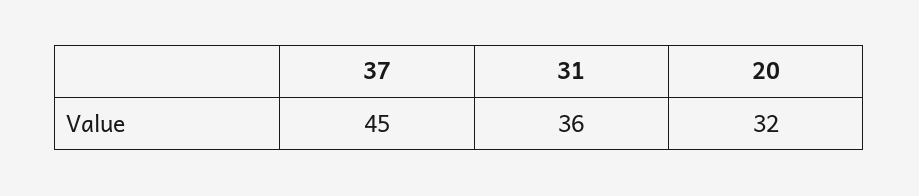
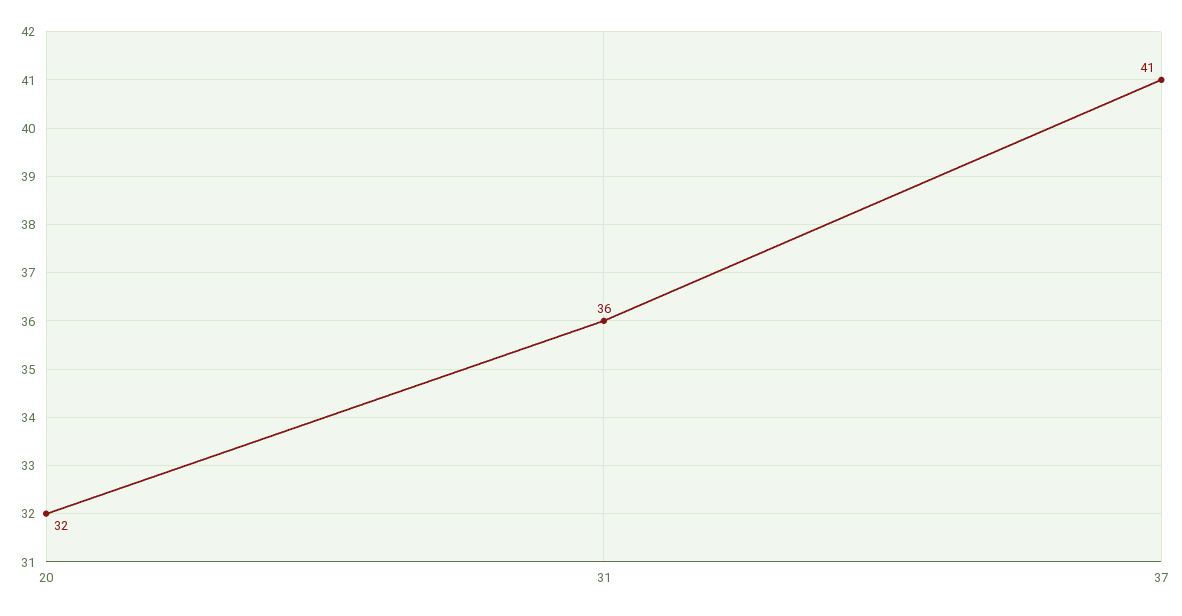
37: 45 -> 41

